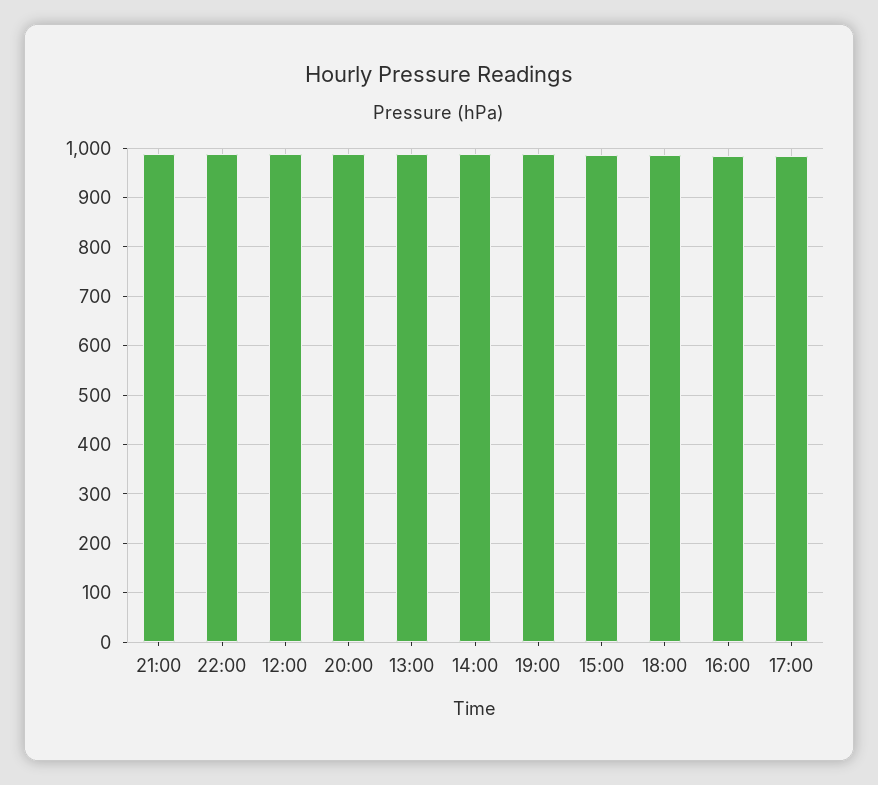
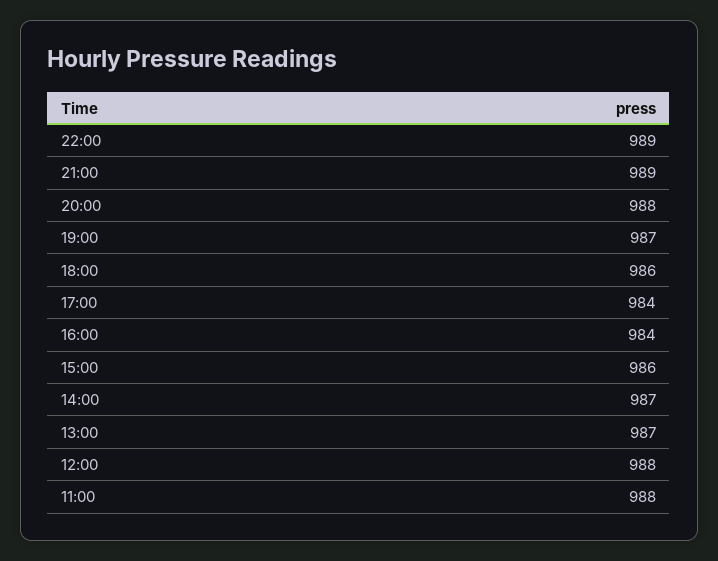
11:00: none -> 988

